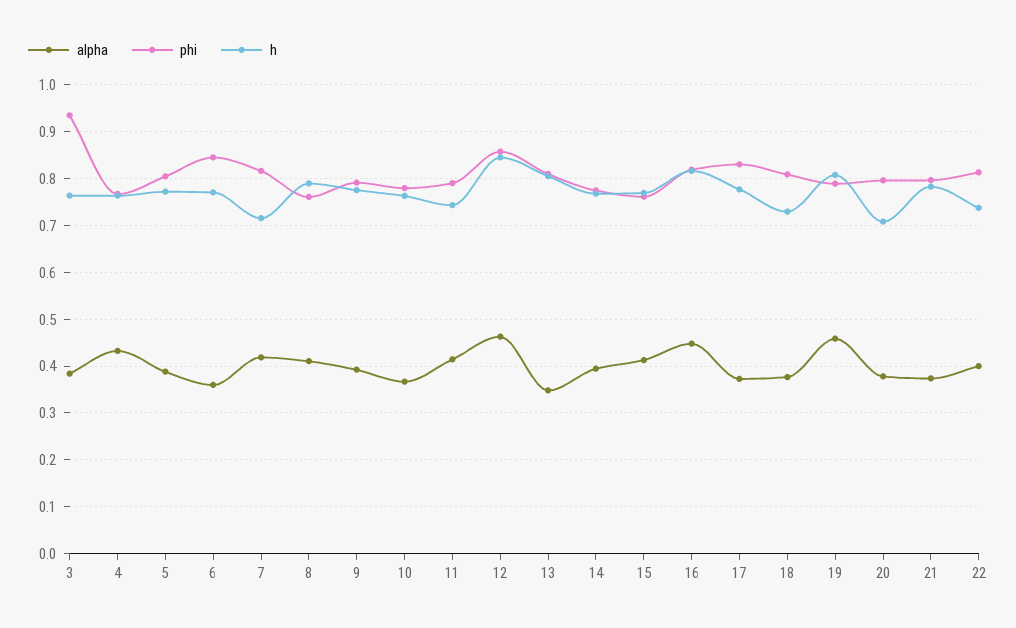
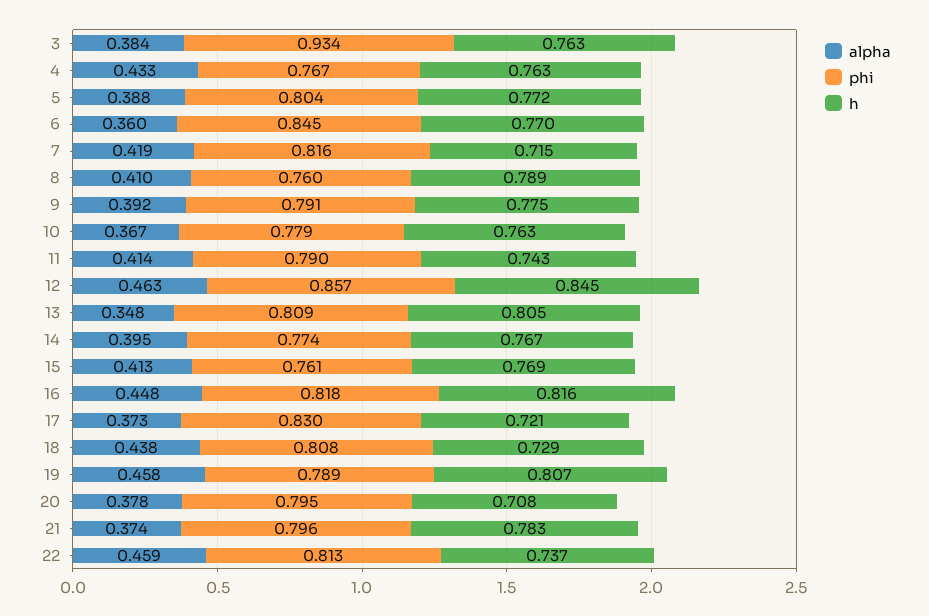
h, 17: 0.78 -> 0.721
alpha, 18: 0.38 -> 0.438
alpha, 22: 0.4 -> 0.459

